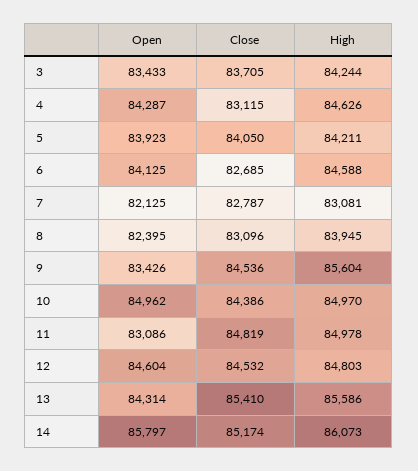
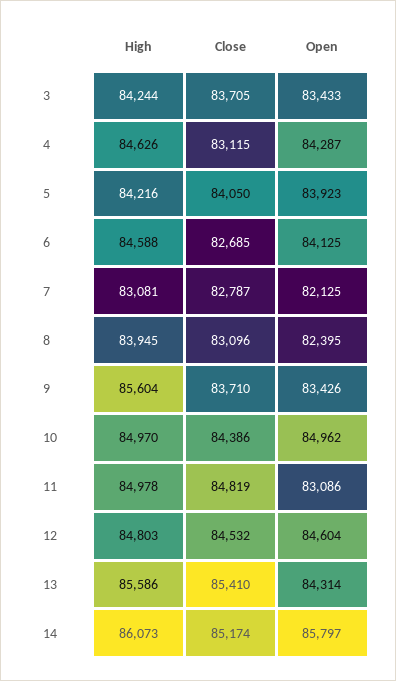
High, 5: 84211 -> 84216
Close, 9: 84536 -> 83710

